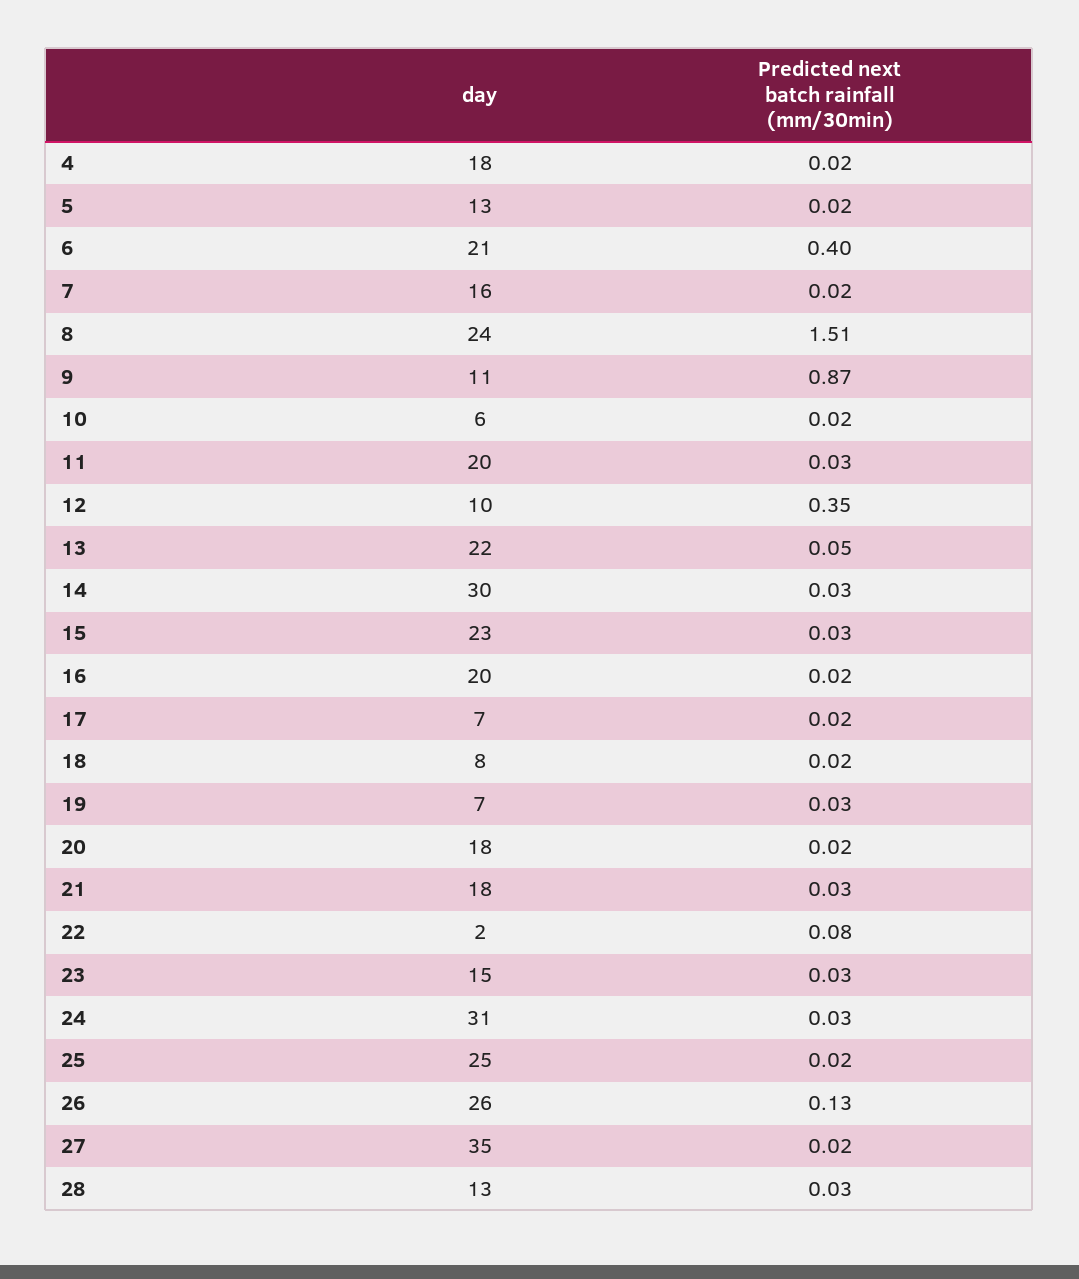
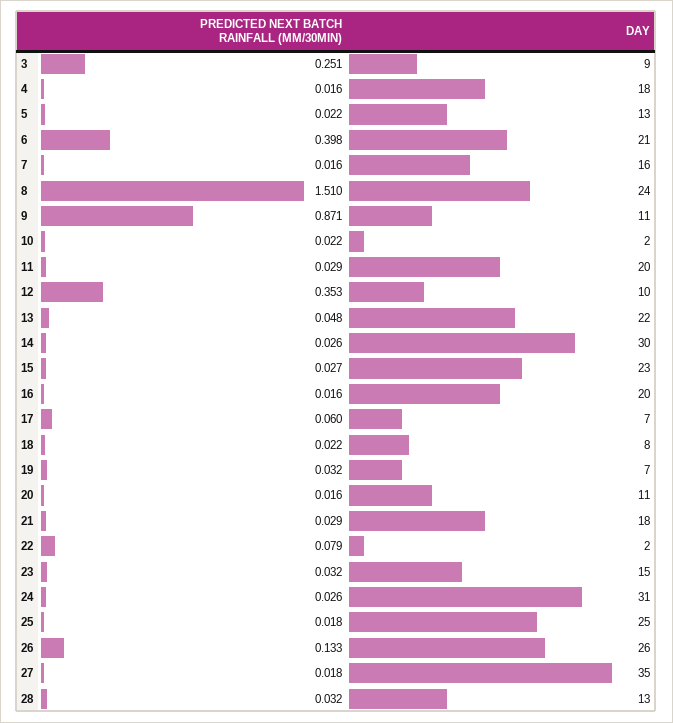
day, 10: 6 -> 2
Predicted next batch rainfall (mm/30min), 17: 0.02 -> 0.06
day, 20: 18 -> 11
Predicted next batch rainfall (mm/30min), 3: none -> 0.251
day, 3: none -> 9

